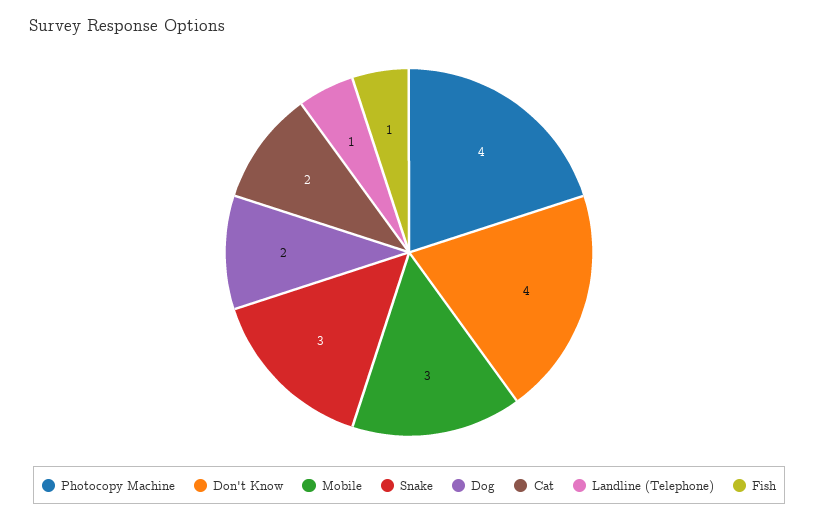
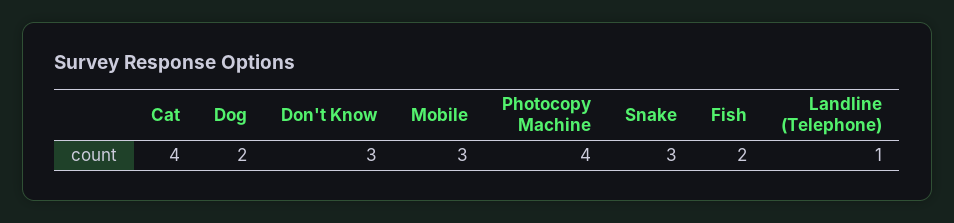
Don't Know: 4 -> 3
Cat: 2 -> 4
Fish: 1 -> 2

